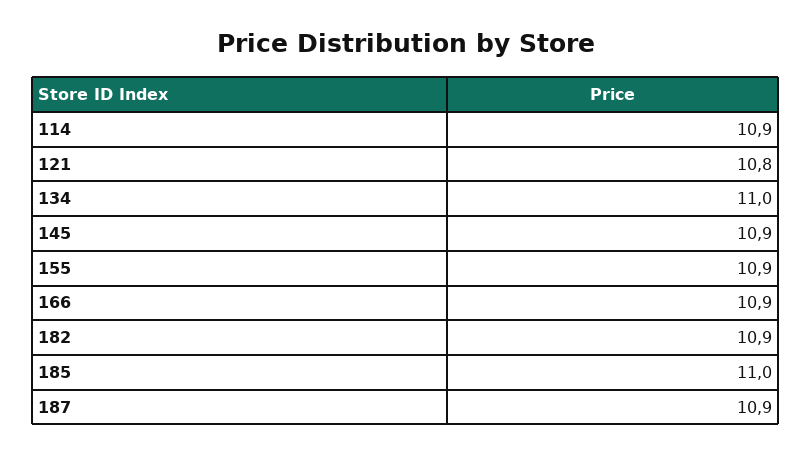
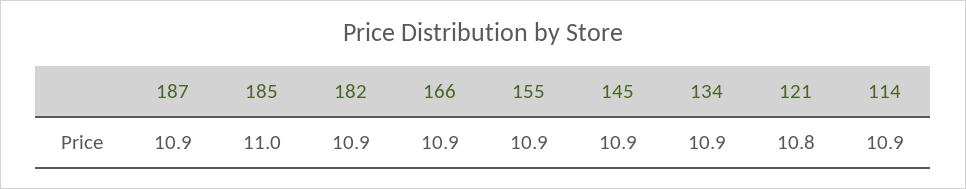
134: 11 -> 10.9

